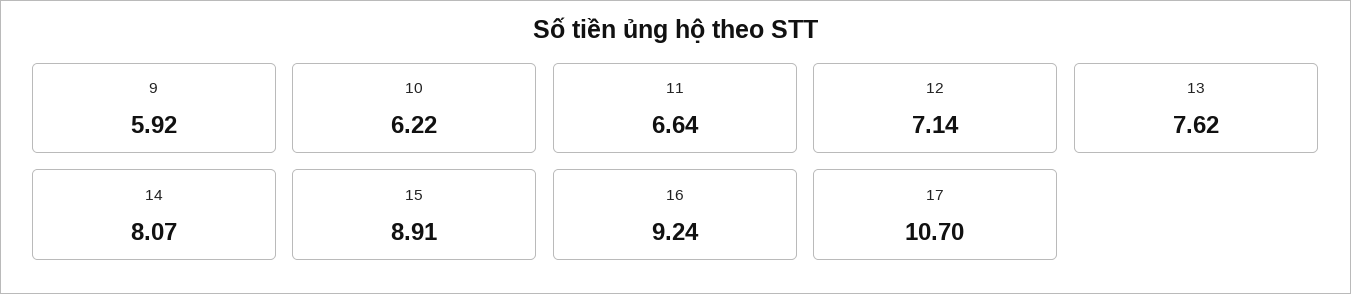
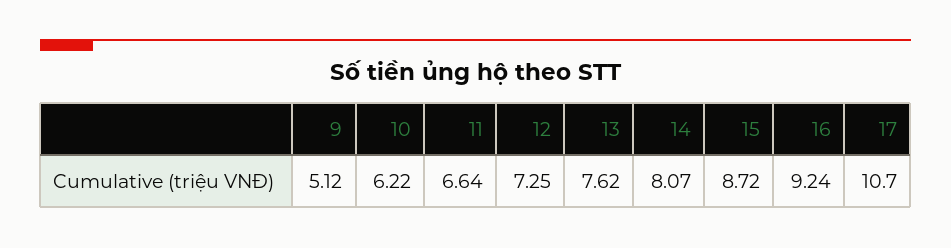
9: 5.92 -> 5.12
12: 7.14 -> 7.25
15: 8.91 -> 8.72

